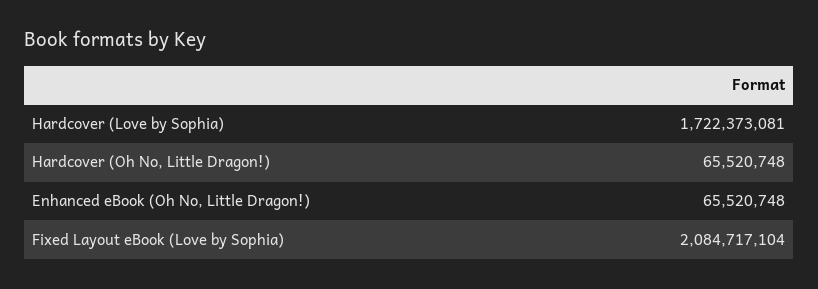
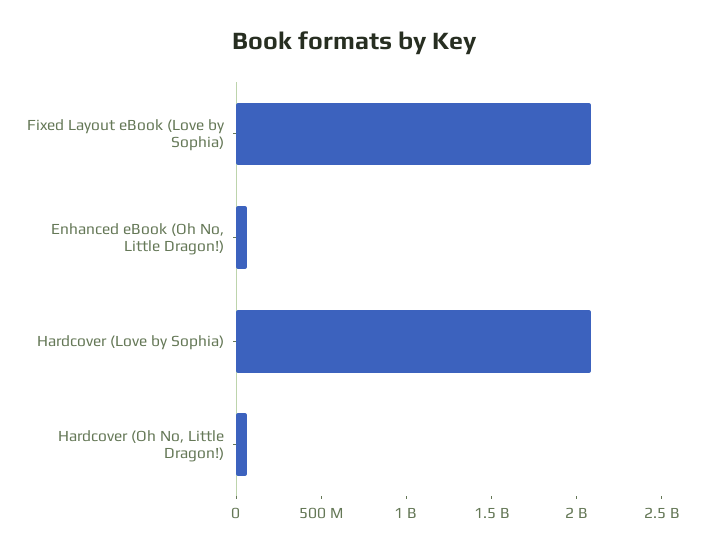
Hardcover (Love by Sophia): 1722373081 -> 2100000000

